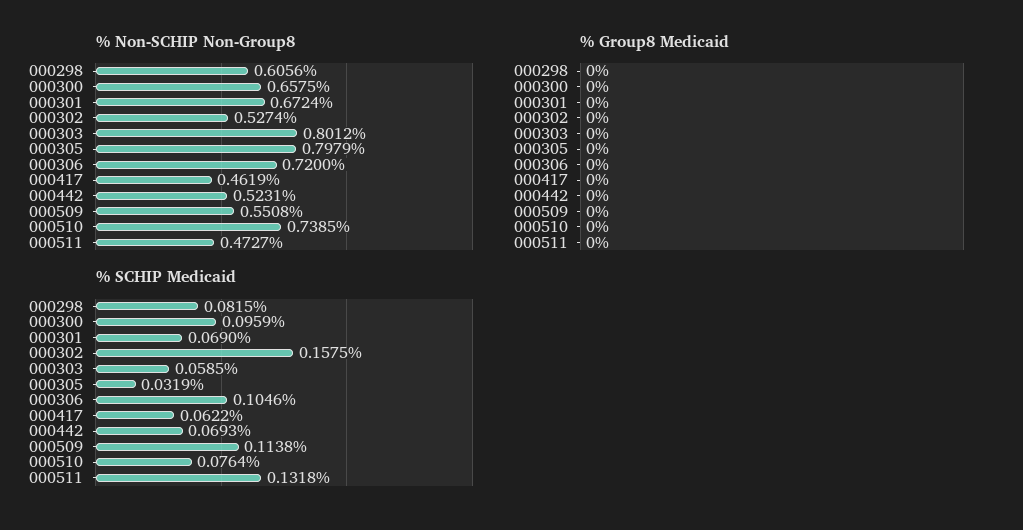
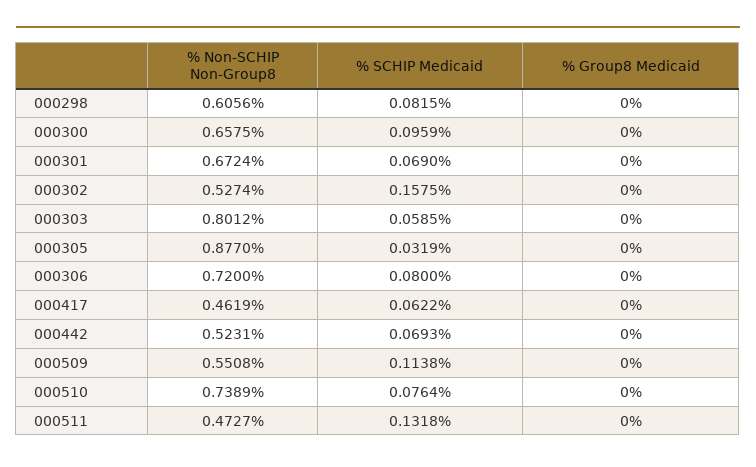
% Non-SCHIP Non-Group8, 000305: 0.7979 -> 0.877
% Non-SCHIP Non-Group8, 000510: 0.7385 -> 0.7389
% SCHIP Medicaid, 000306: 0.1046 -> 0.08

